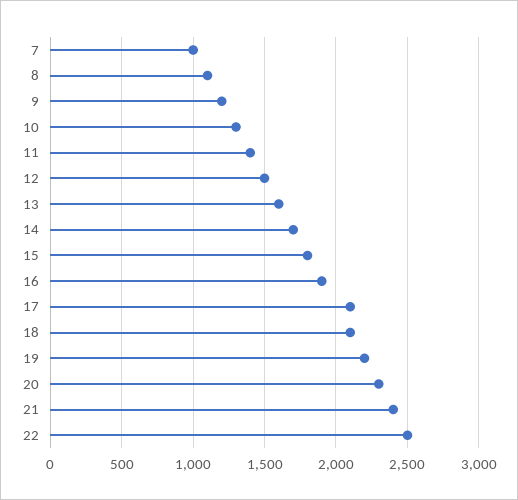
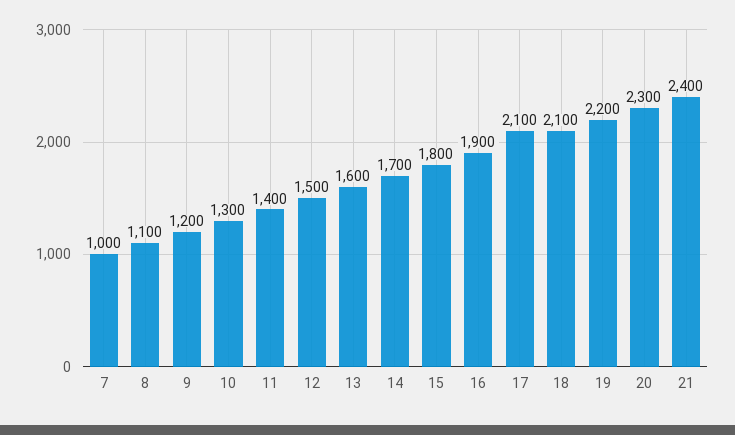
22: 2500 -> none

